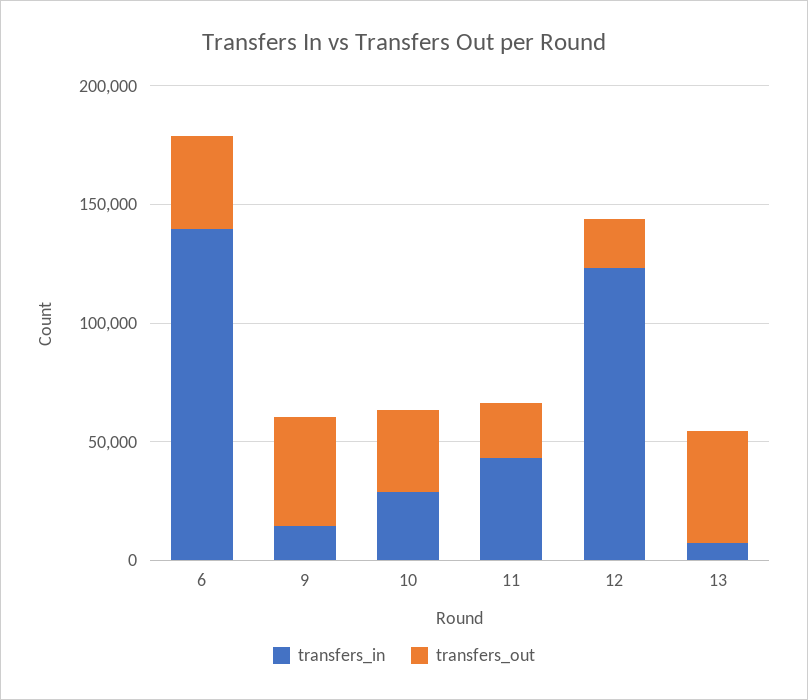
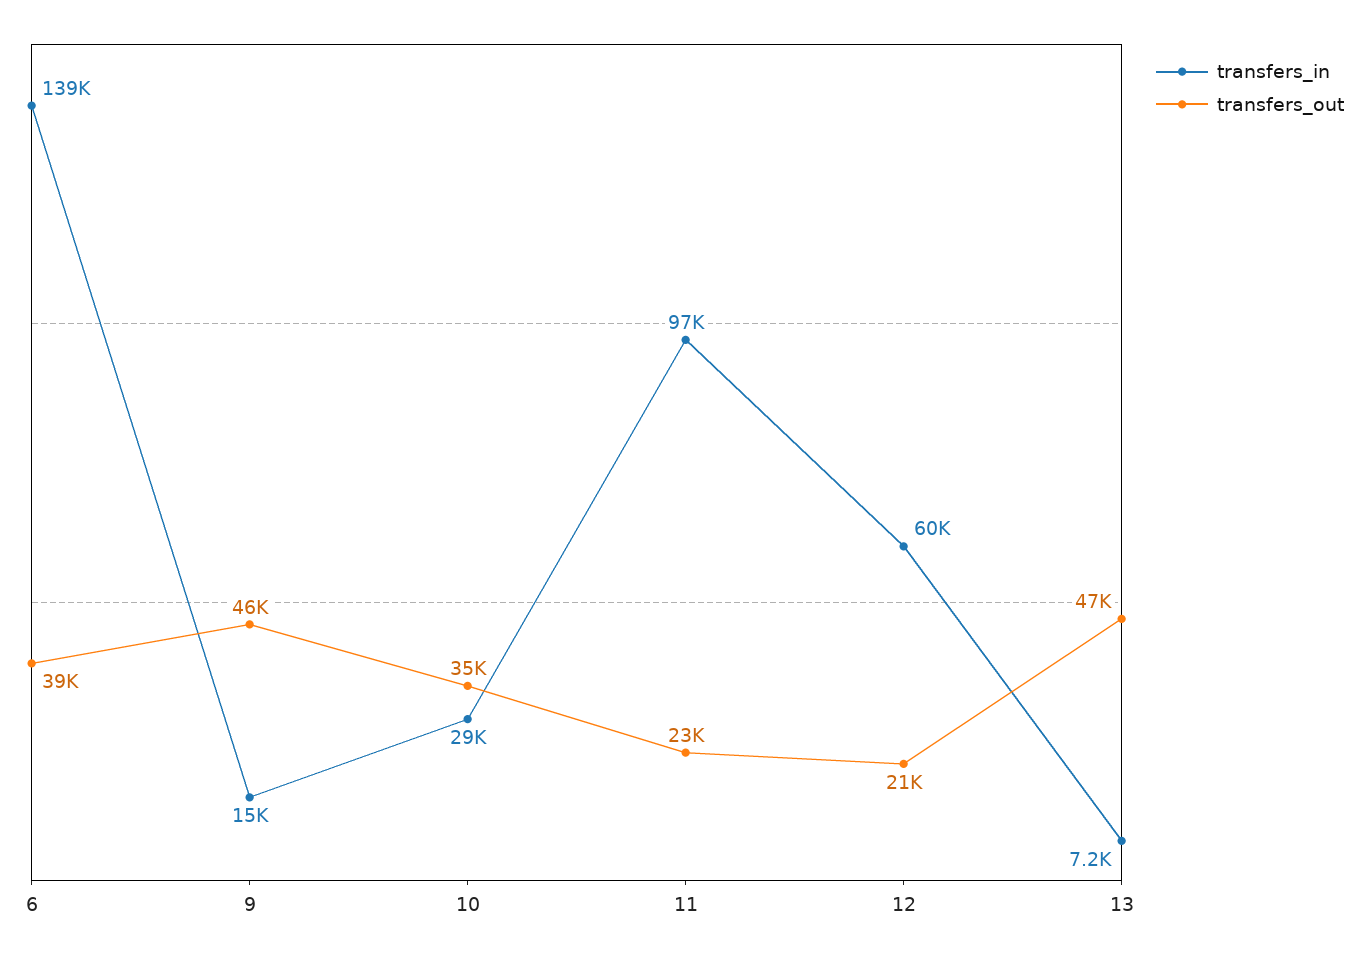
transfers_in, 11: 40000 -> 97000
transfers_in, 12: 120000 -> 60000

